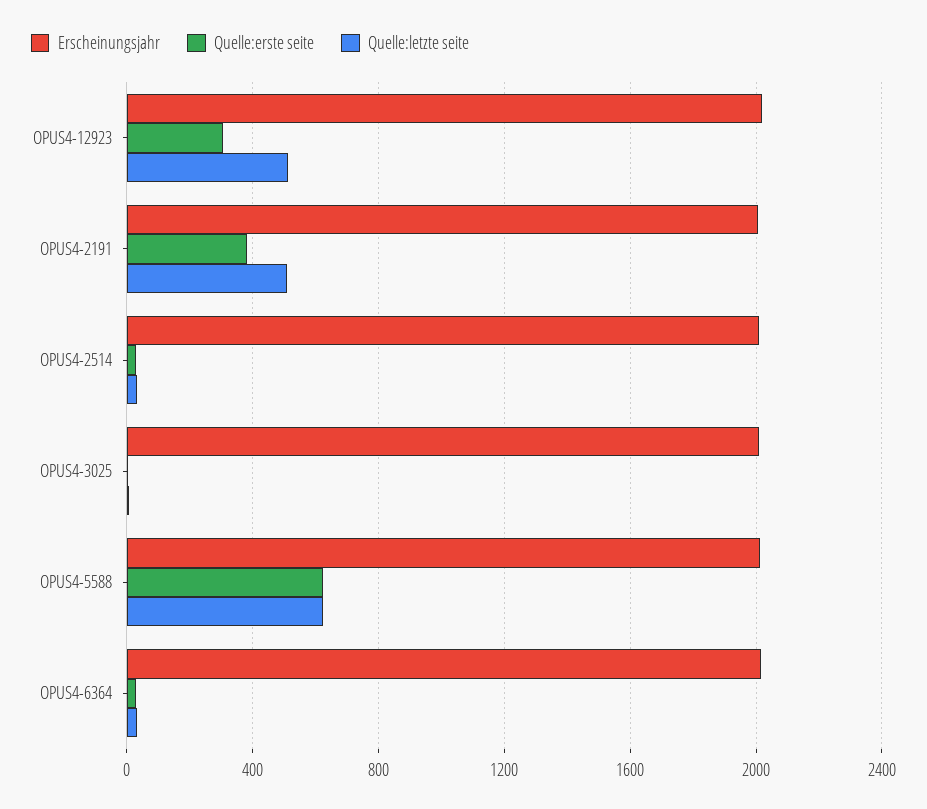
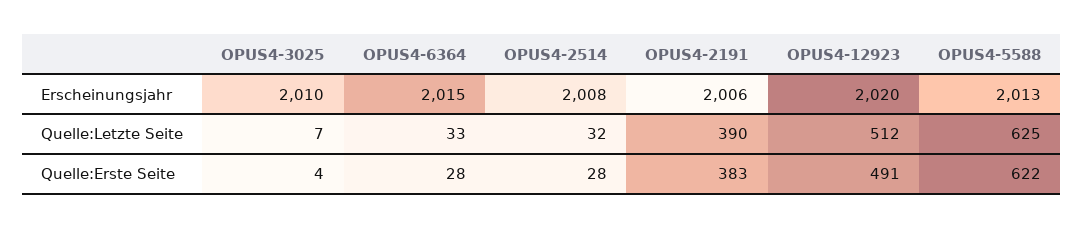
Quelle:erste seite, OPUS4-12923: 300 -> 491
Quelle:letzte seite, OPUS4-2191: 500 -> 390

